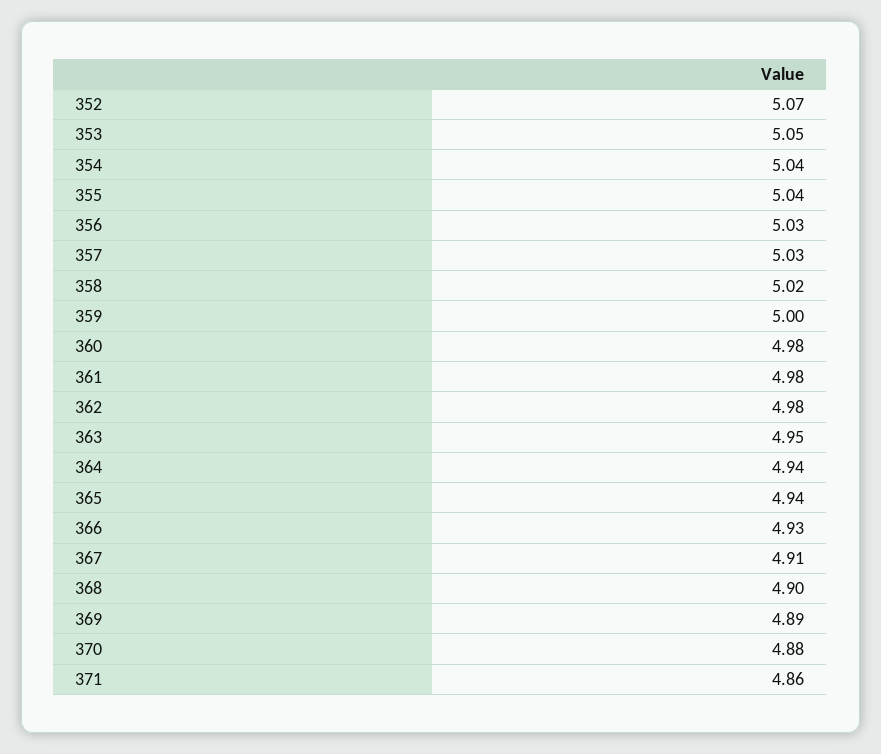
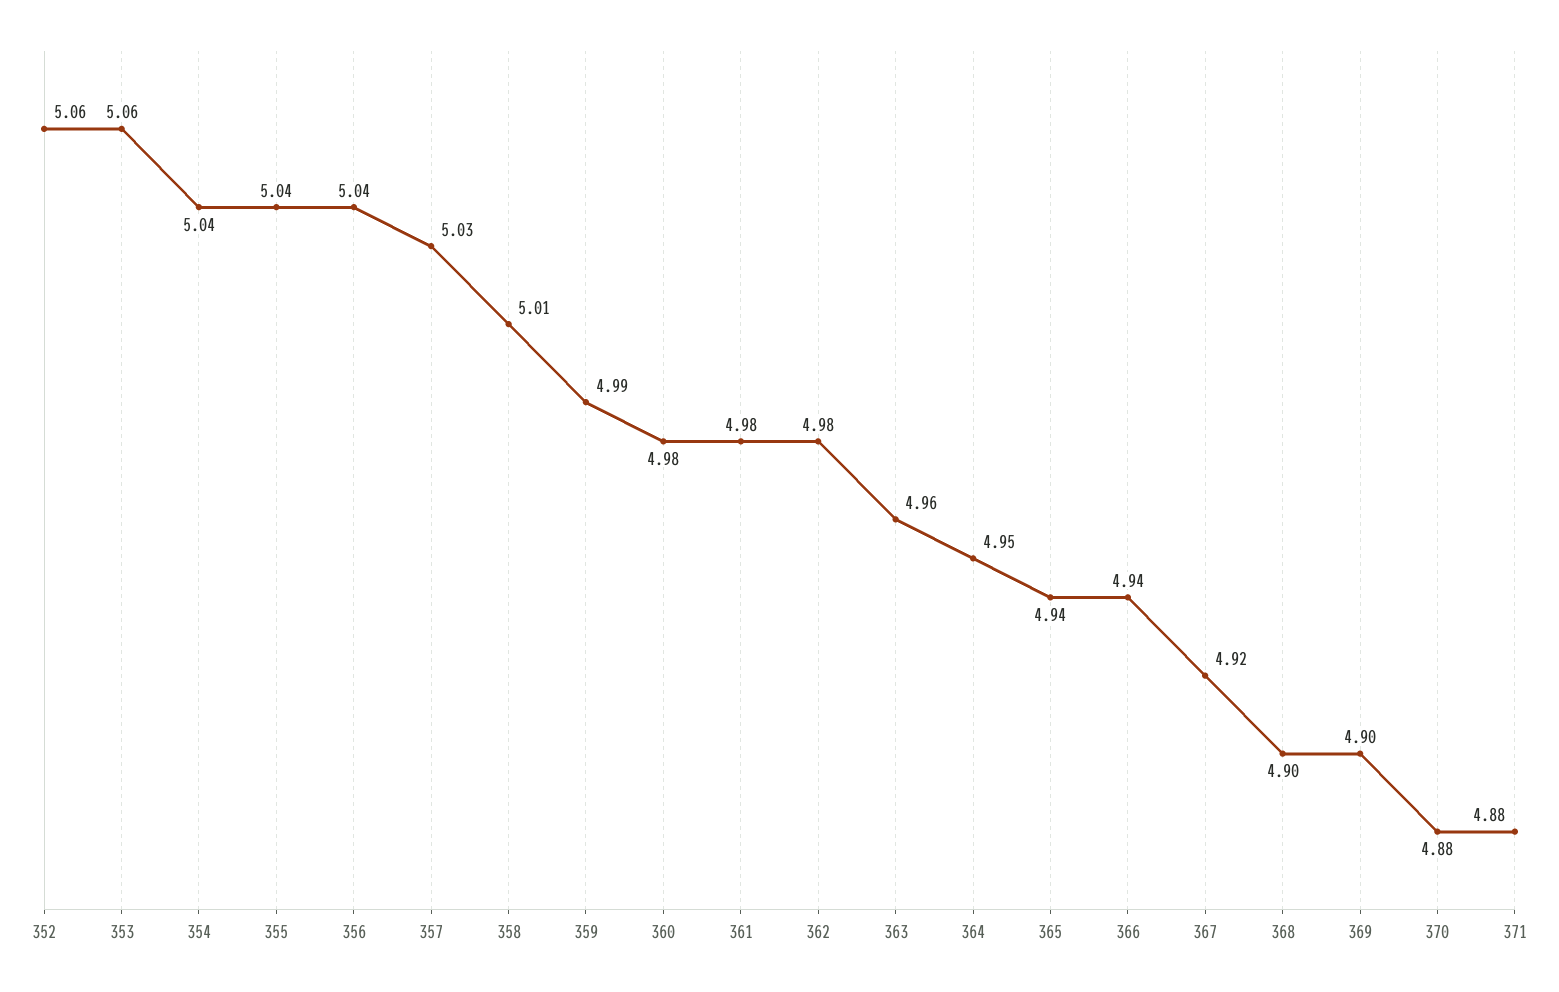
352: 5.07 -> 5.06
353: 5.05 -> 5.06
356: 5.03 -> 5.04
358: 5.02 -> 5.01
359: 5 -> 4.99
363: 4.95 -> 4.96
364: 4.94 -> 4.95
366: 4.93 -> 4.94
367: 4.91 -> 4.92
369: 4.89 -> 4.9
371: 4.86 -> 4.88

